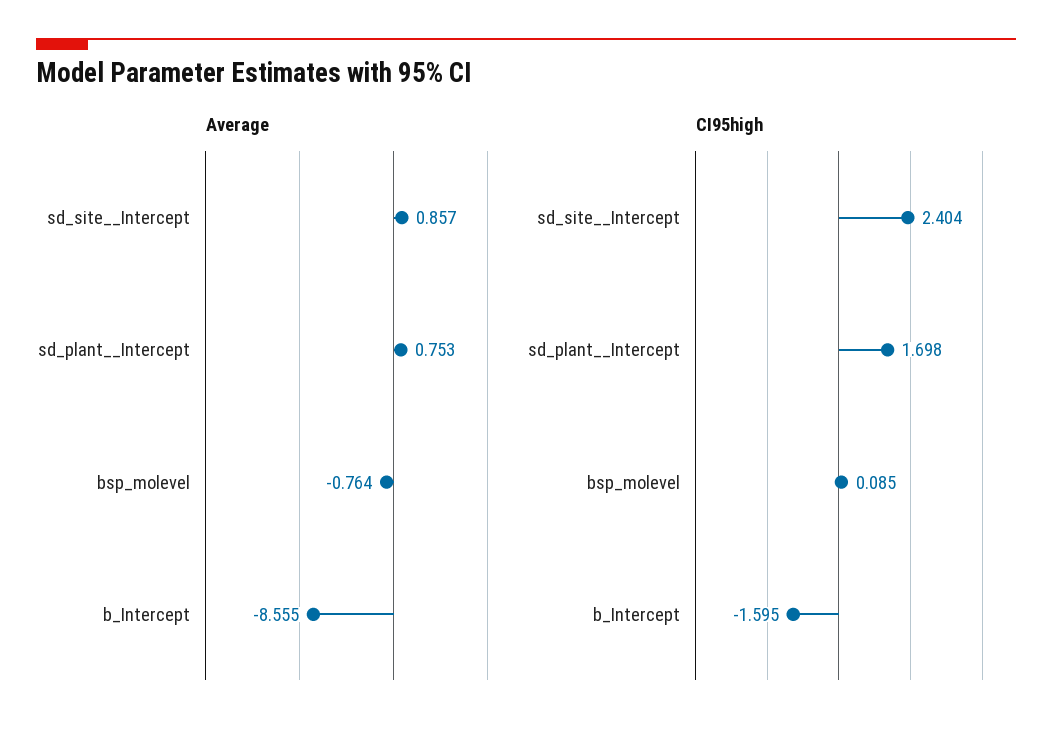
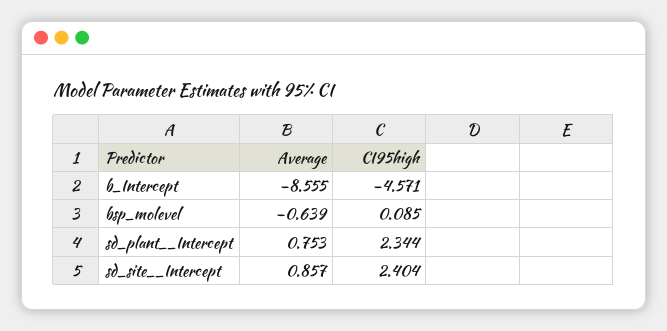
Average, bsp_molevel: -0.764 -> -0.639
CI95high, sd_plant__Intercept: 1.698 -> 2.344
CI95high, b_Intercept: -1.595 -> -4.571

